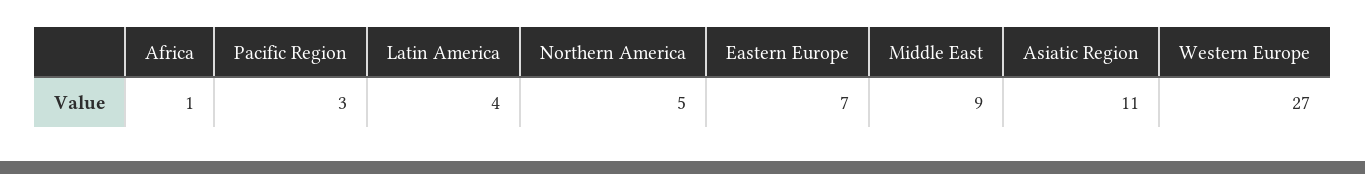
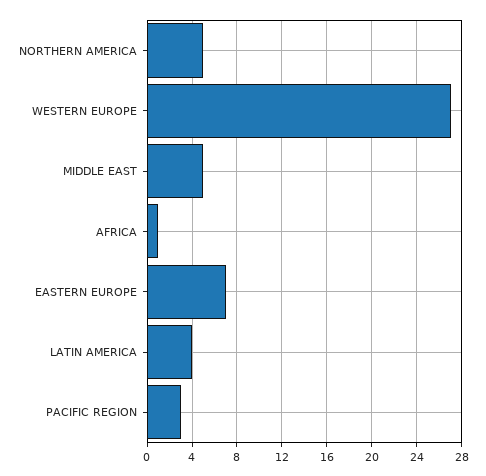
Middle East: 9 -> 5
Asiatic Region: 11 -> none

